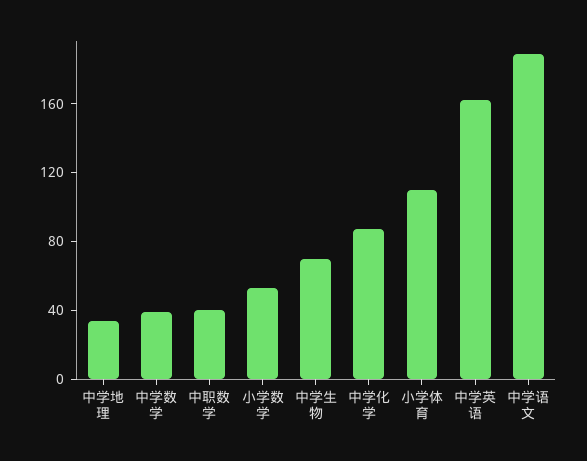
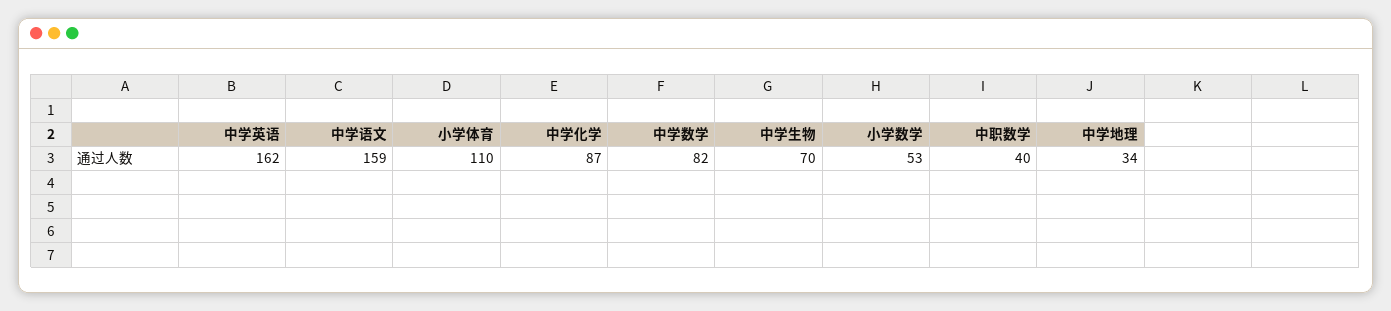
中学数学: 40 -> 82
中学语文: 190 -> 159

